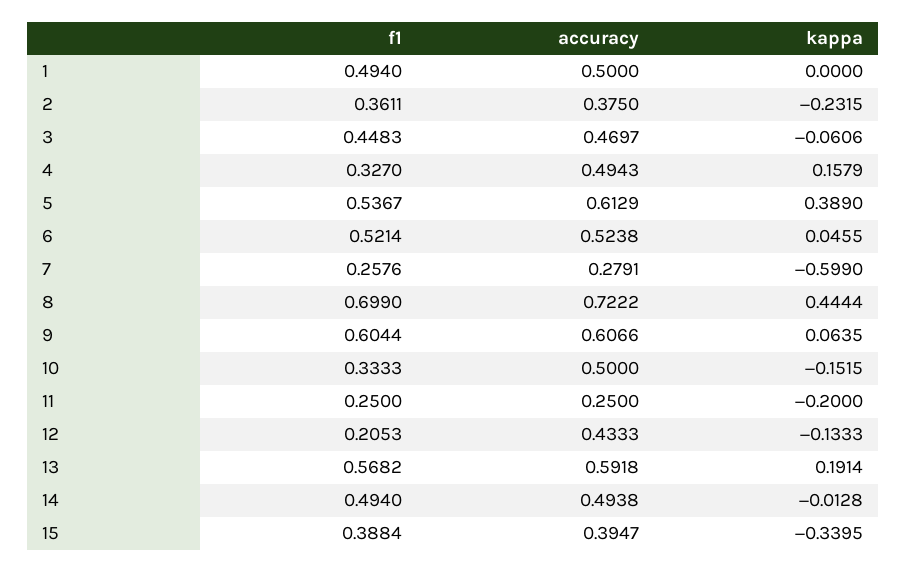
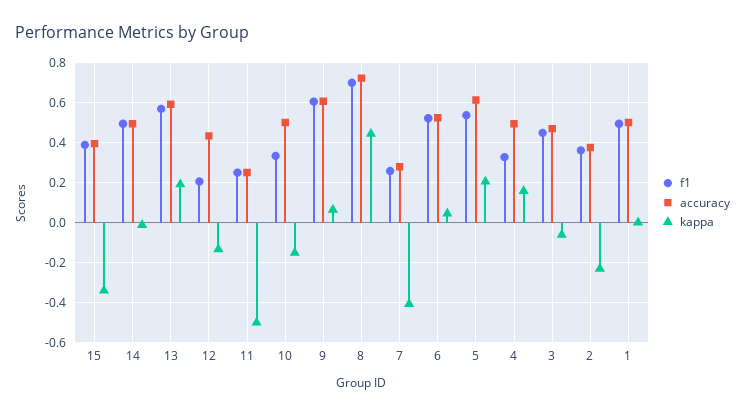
kappa, 5: 0.389 -> 0.2
kappa, 7: -0.599 -> -0.4
kappa, 11: -0.2 -> -0.5

